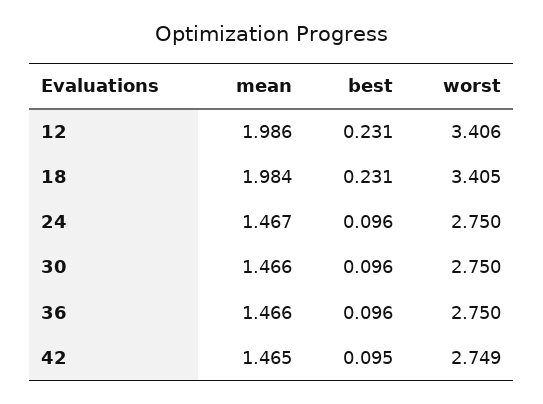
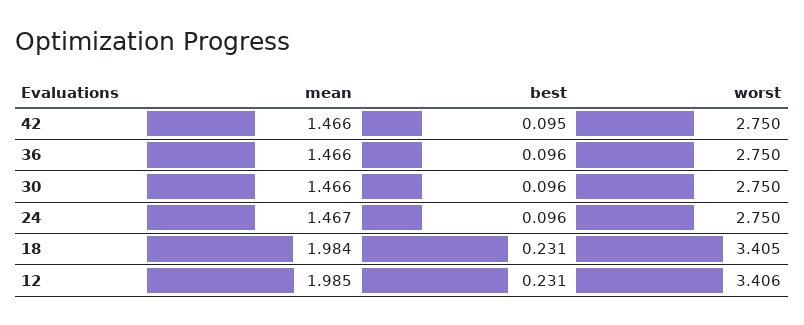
mean, 12: 1.986 -> 1.985
mean, 42: 1.465 -> 1.466
worst, 42: 2.749 -> 2.75

